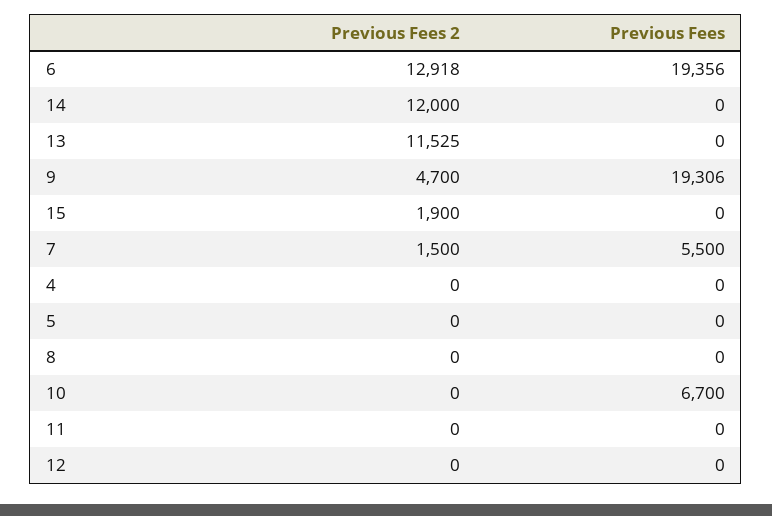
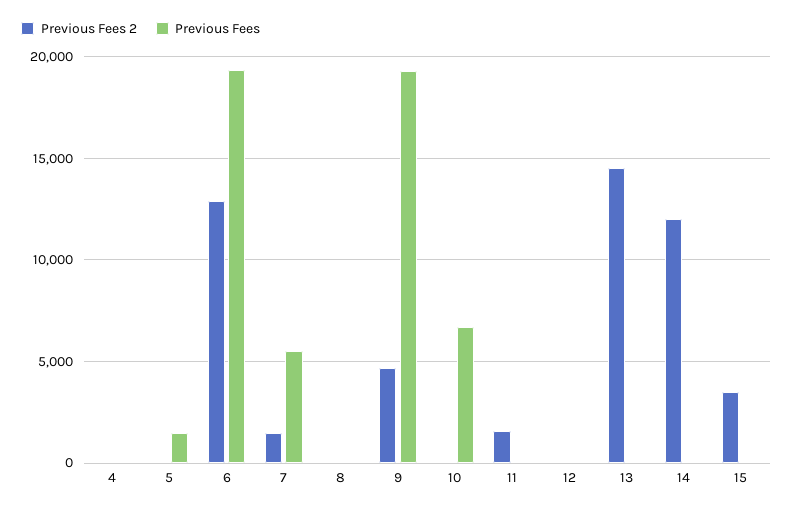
Previous Fees 2, 13: 11525 -> 14500
Previous Fees 2, 15: 1900 -> 3500
Previous Fees, 5: 0 -> 1500
Previous Fees 2, 11: 0 -> 1500

